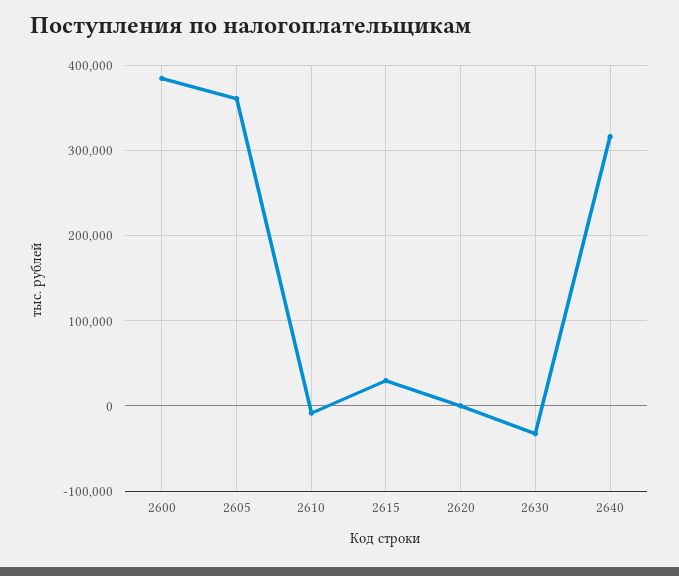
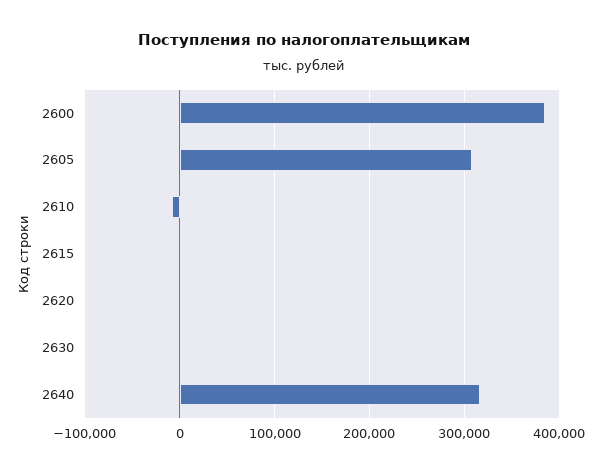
2605: 360000 -> 310000
2615: 30000 -> 0
2630: -30000 -> 0

